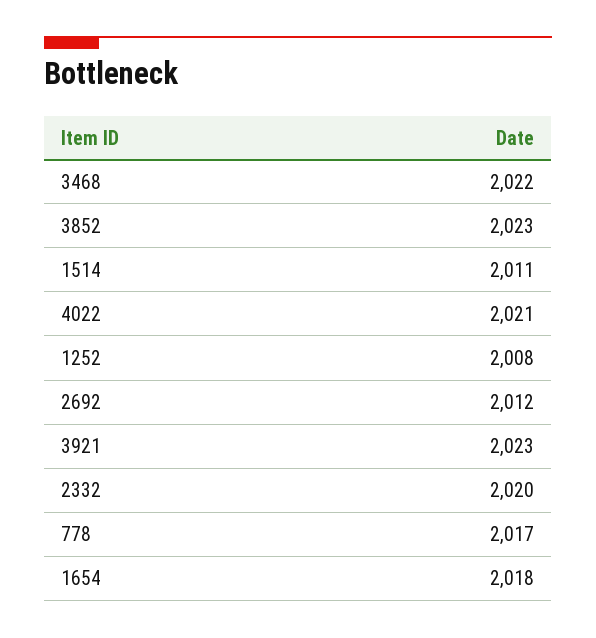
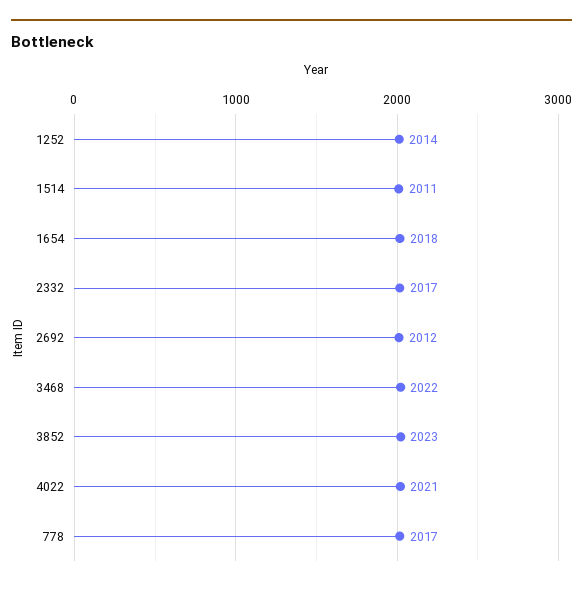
1252: 2008 -> 2014
3921: 2023 -> none
2332: 2020 -> 2017

